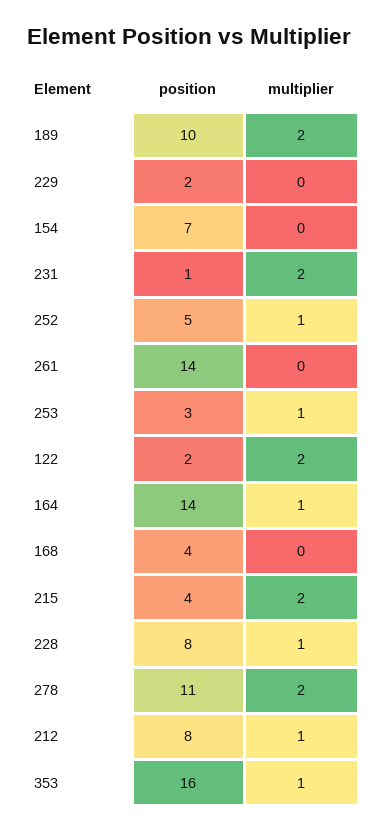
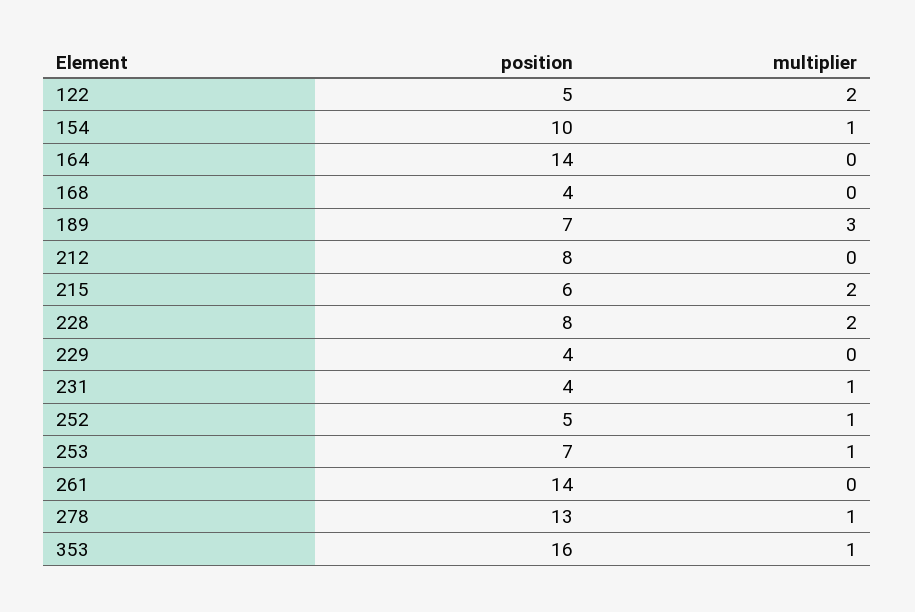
position, 189: 10 -> 7
multiplier, 189: 2 -> 3
position, 229: 2 -> 4
position, 154: 7 -> 10
multiplier, 154: 0 -> 1
position, 231: 1 -> 4
multiplier, 231: 2 -> 1
position, 253: 3 -> 7
position, 122: 2 -> 5
multiplier, 164: 1 -> 0
position, 215: 4 -> 6
multiplier, 228: 1 -> 2
position, 278: 11 -> 13
multiplier, 278: 2 -> 1
multiplier, 212: 1 -> 0

